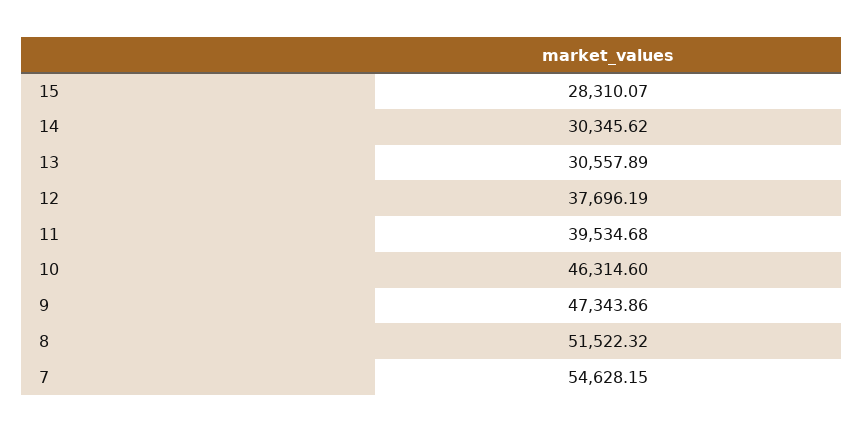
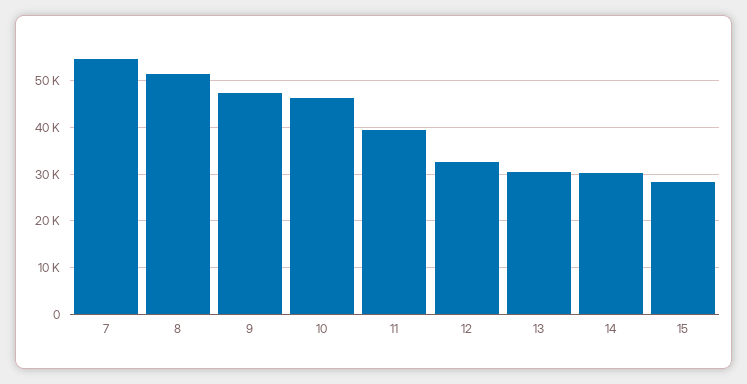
12: 37696.19 -> 32000

